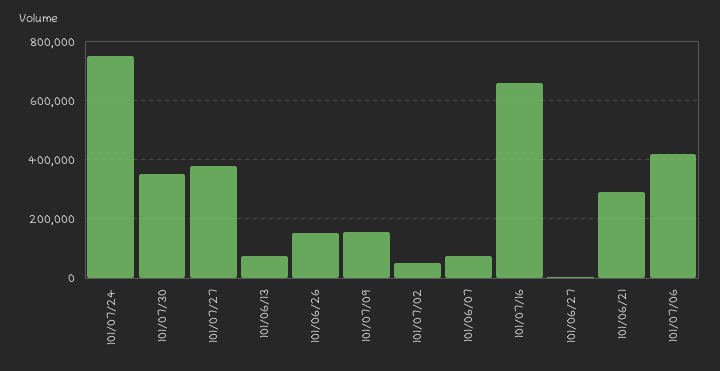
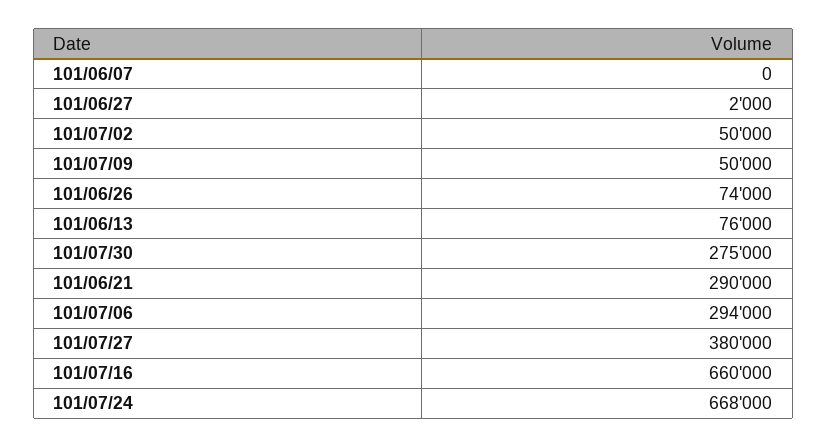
101/07/24: 750000 -> 668000
101/07/30: 350000 -> 275000
101/06/26: 150000 -> 74000
101/07/09: 150000 -> 50000
101/06/07: 75000 -> 0
101/07/06: 425000 -> 294000

